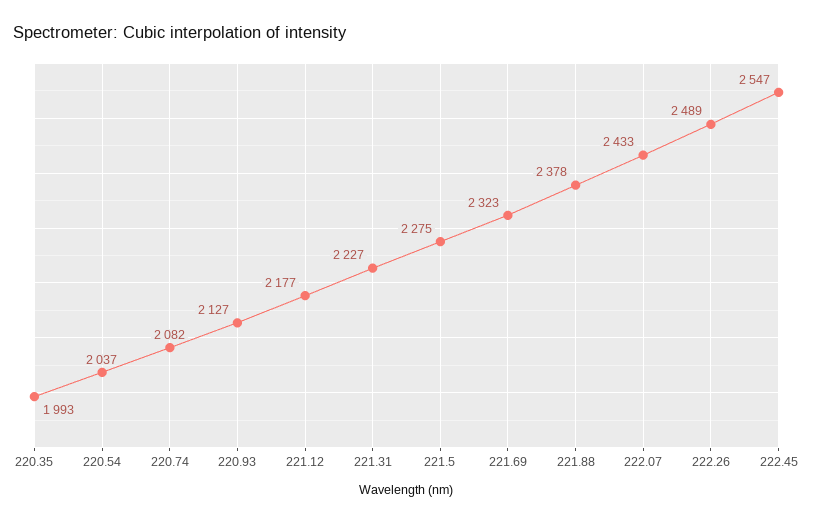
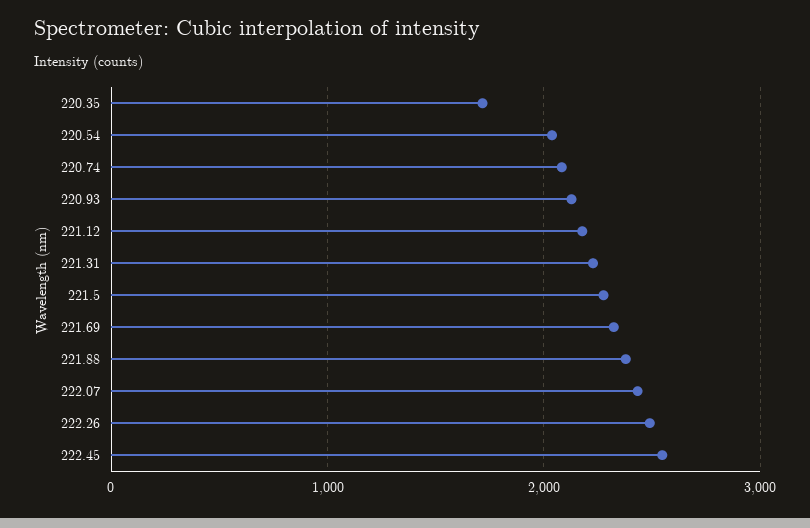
220.35: 1993 -> 1700

